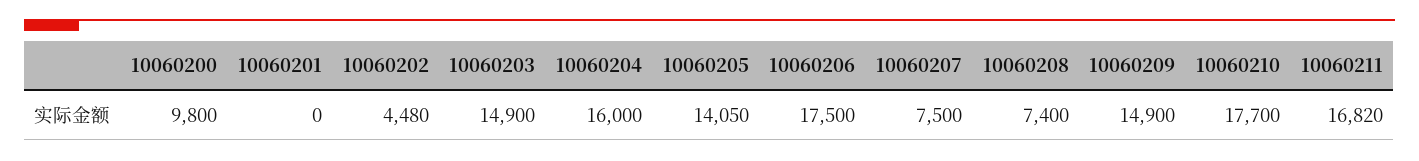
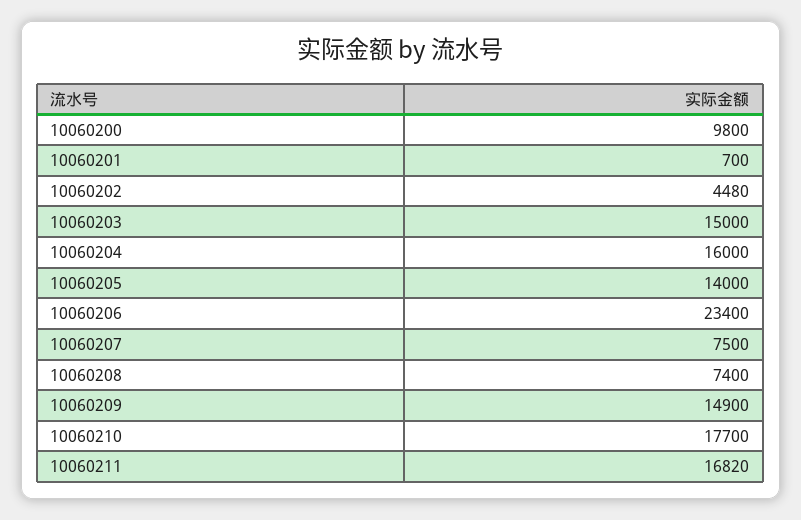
10060201: 0 -> 700
10060203: 14900 -> 15000
10060205: 14050 -> 14000
10060206: 17500 -> 23400

